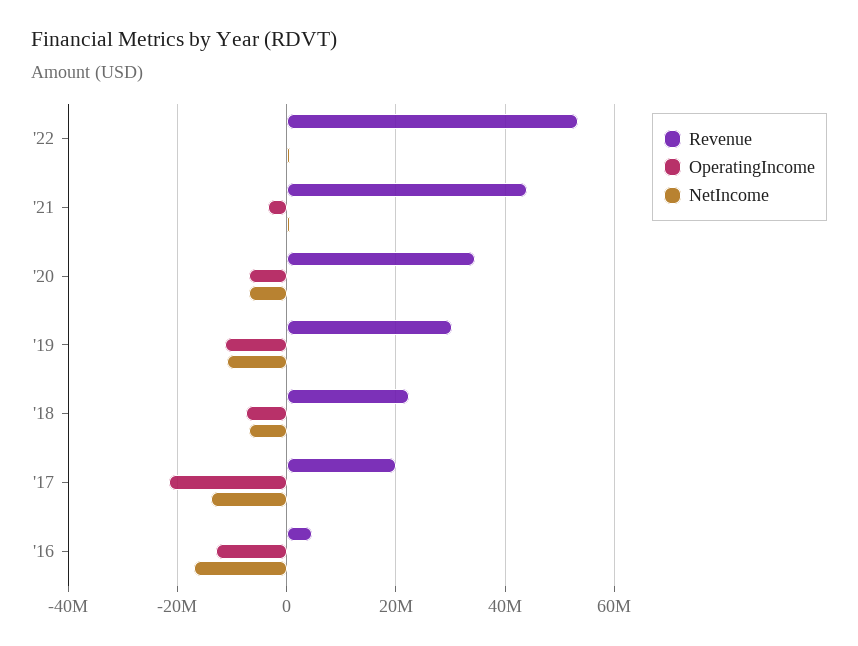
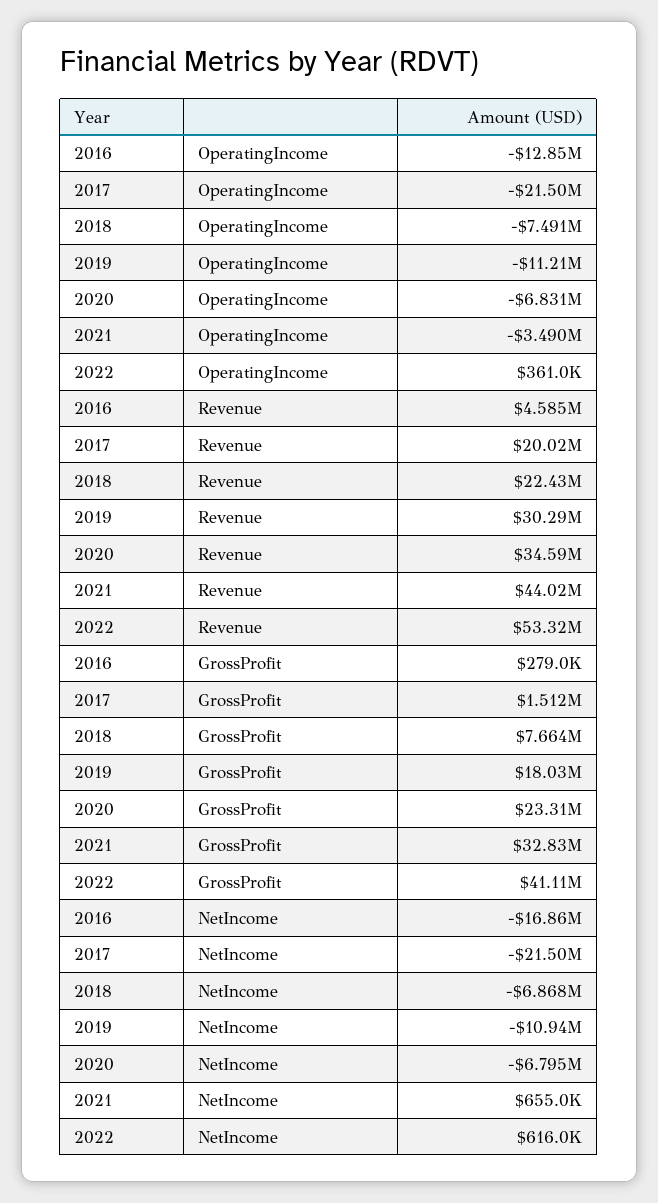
NetIncome, '17: -14000000 -> -21500000
GrossProfit, '16: none -> 279000
GrossProfit, '17: none -> 1512000
GrossProfit, '18: none -> 7664000
GrossProfit, '19: none -> 18030000
GrossProfit, '20: none -> 23310000
GrossProfit, '21: none -> 32830000
GrossProfit, '22: none -> 41110000

